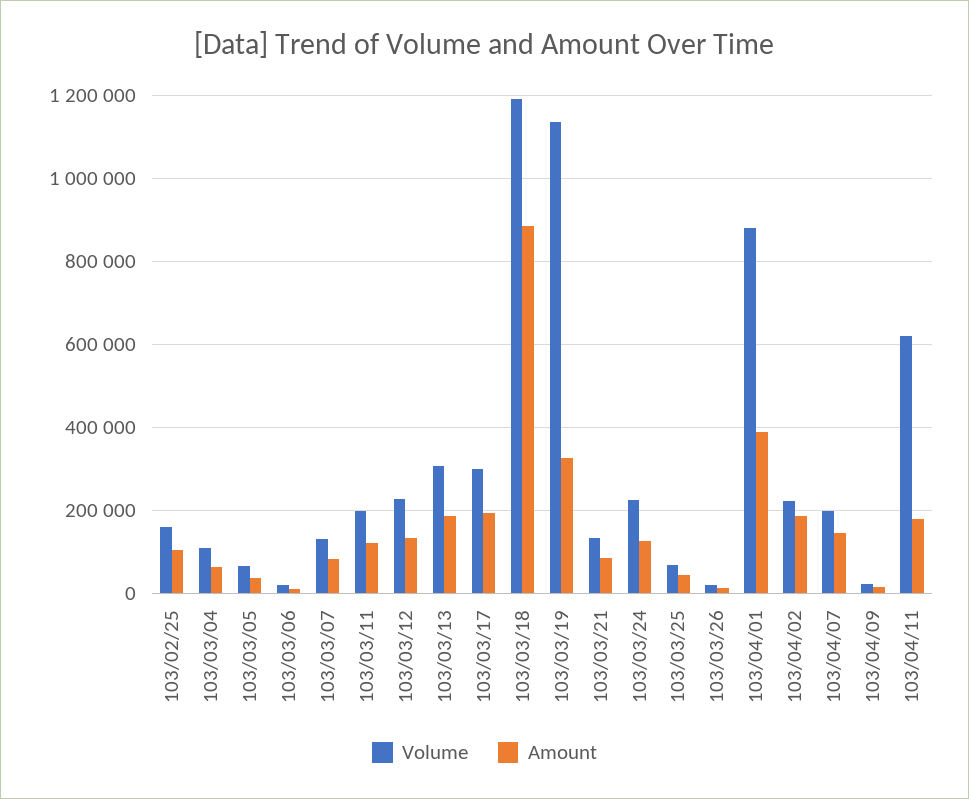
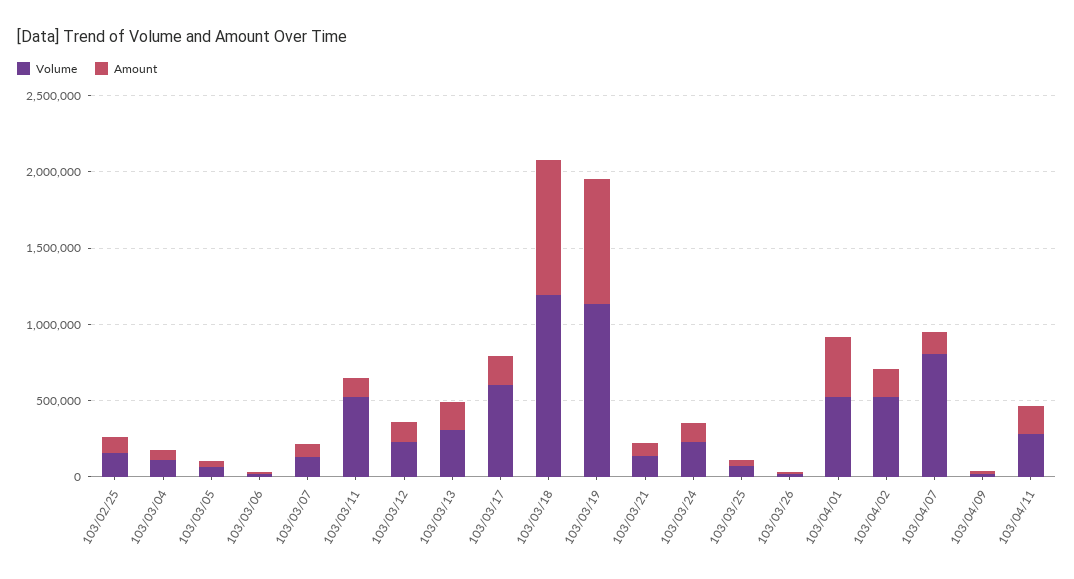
Volume, 103/03/11: 200000 -> 500000
Volume, 103/03/17: 300000 -> 600000
Amount, 103/03/19: 320000 -> 800000
Volume, 103/04/01: 880000 -> 500000
Volume, 103/04/02: 220000 -> 500000
Volume, 103/04/07: 200000 -> 800000
Volume, 103/04/11: 620000 -> 300000

